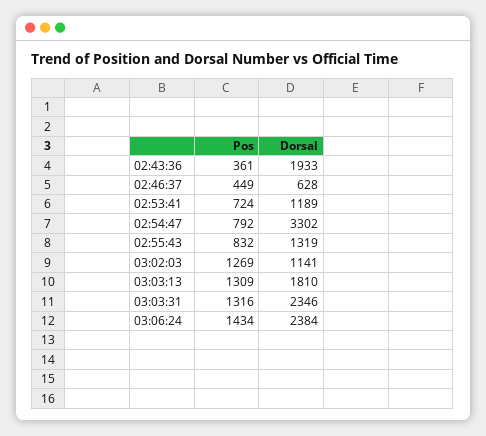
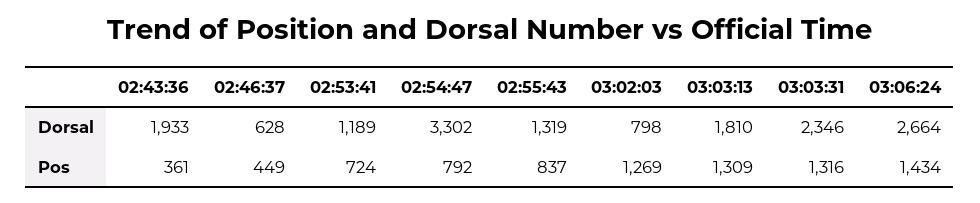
Pos, 02:55:43: 832 -> 837
Dorsal, 03:02:03: 1141 -> 798
Dorsal, 03:06:24: 2384 -> 2664

